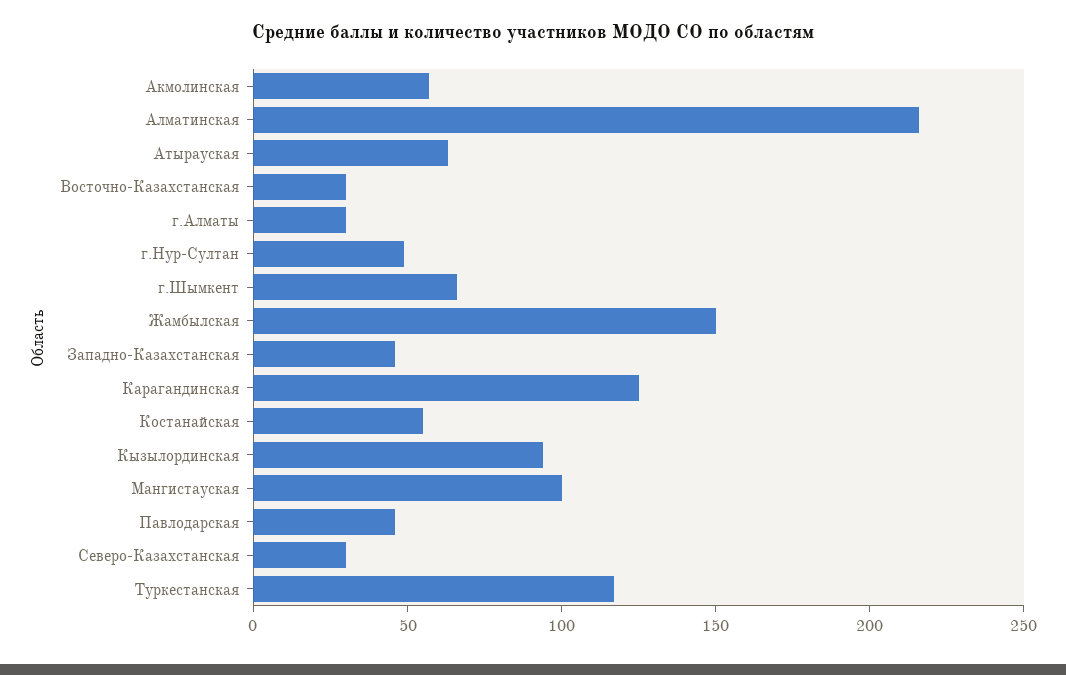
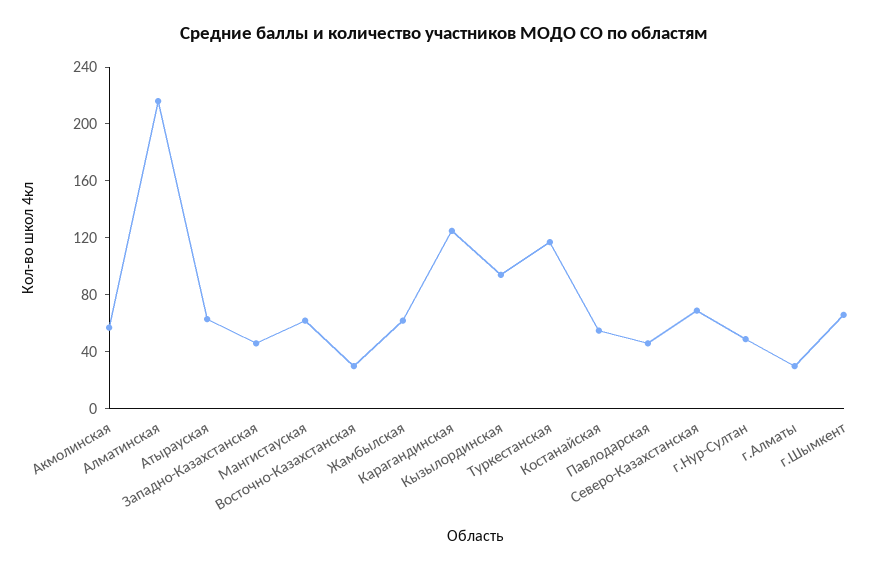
Жамбылская: 150 -> 60
Мангистауская: 100 -> 60
Северо-Казахстанская: 30 -> 70

